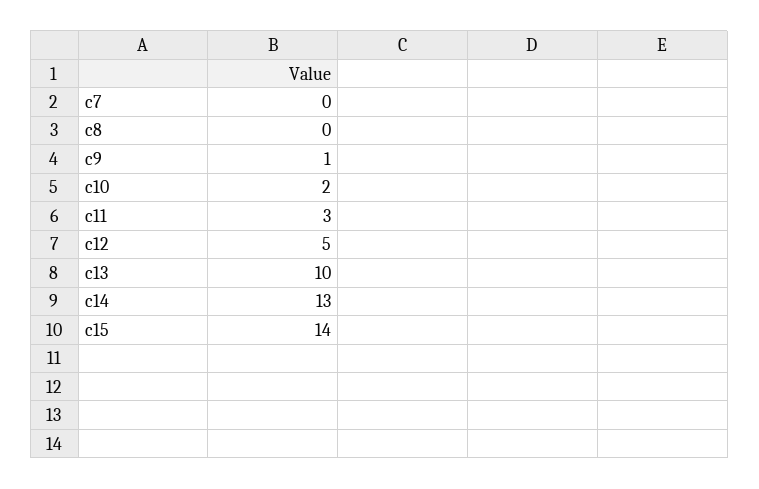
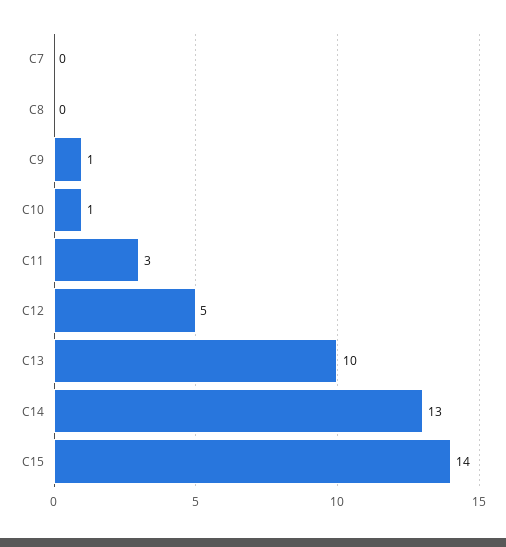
c10: 2 -> 1

